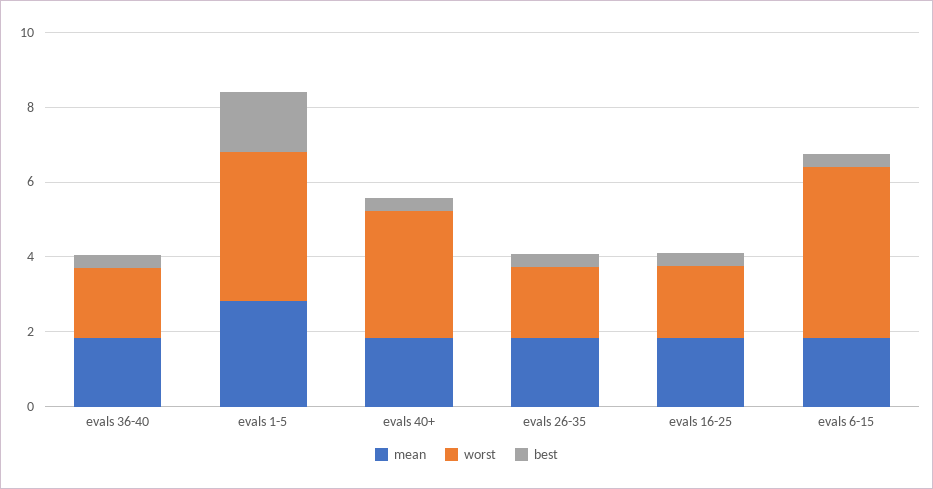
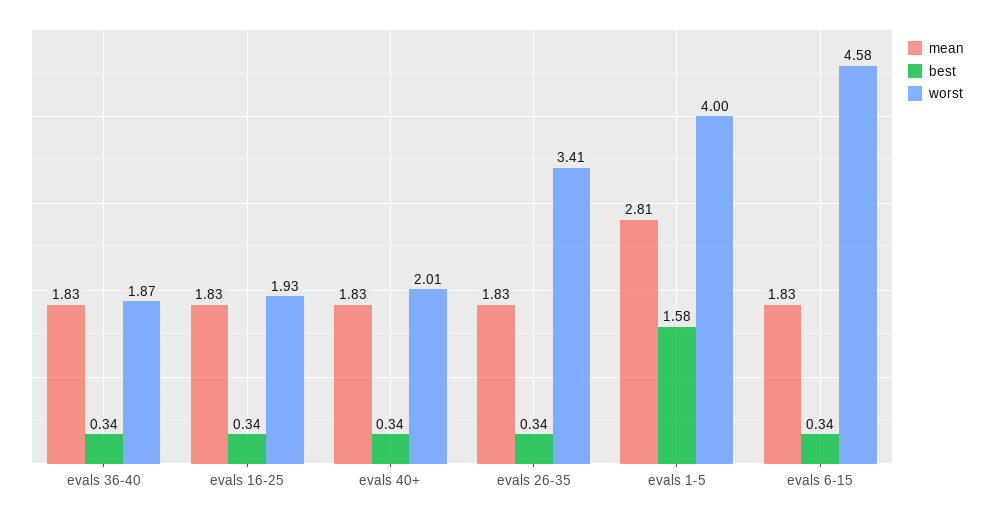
worst, evals 40+: 3.5 -> 2.01
worst, evals 26-35: 2 -> 3.41

